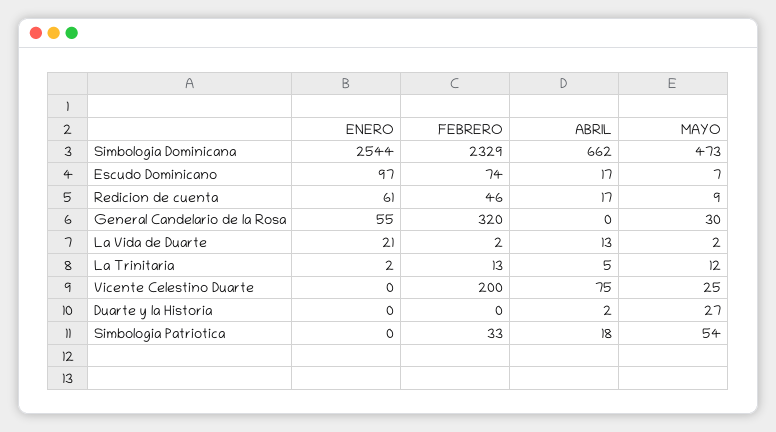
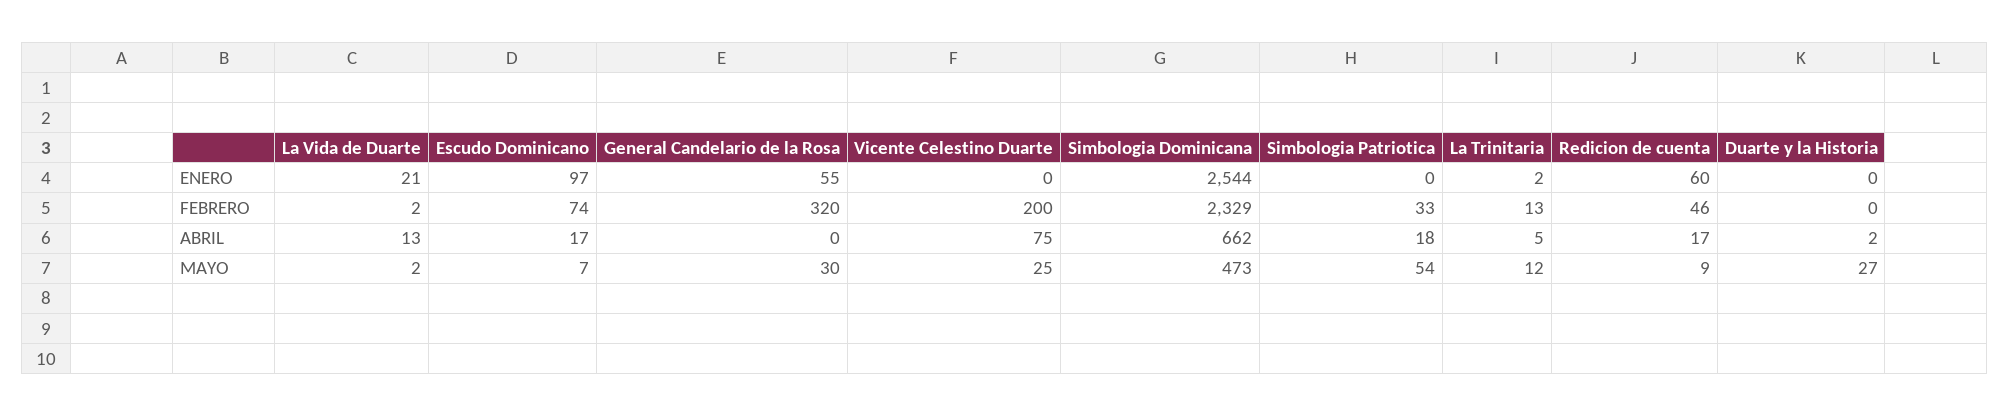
ENERO, Redicion de cuenta: 61 -> 60

